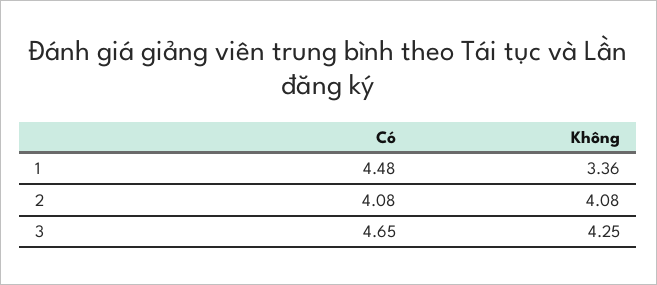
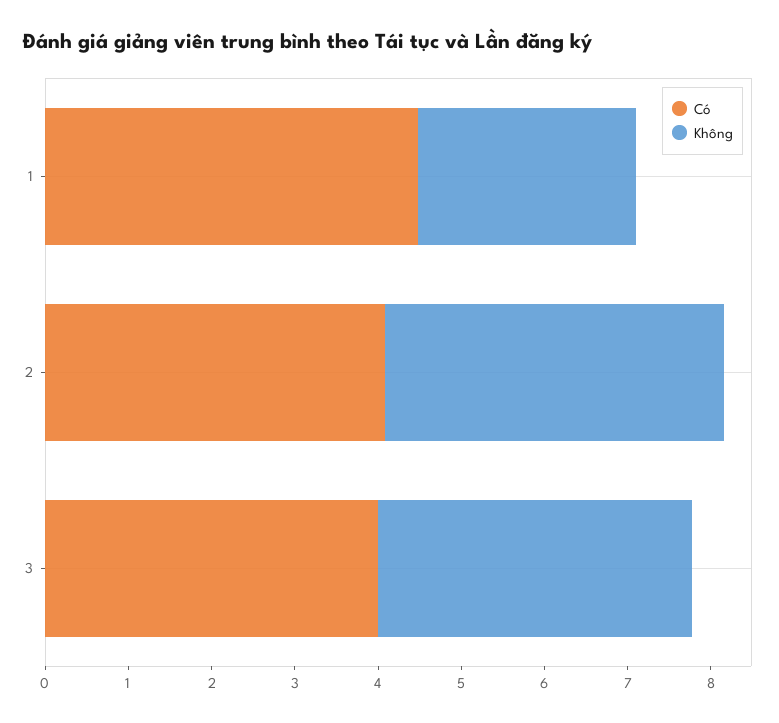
Không, 1: 3.36 -> 2.6
Có, 3: 4.65 -> 4
Không, 3: 4.25 -> 3.8

